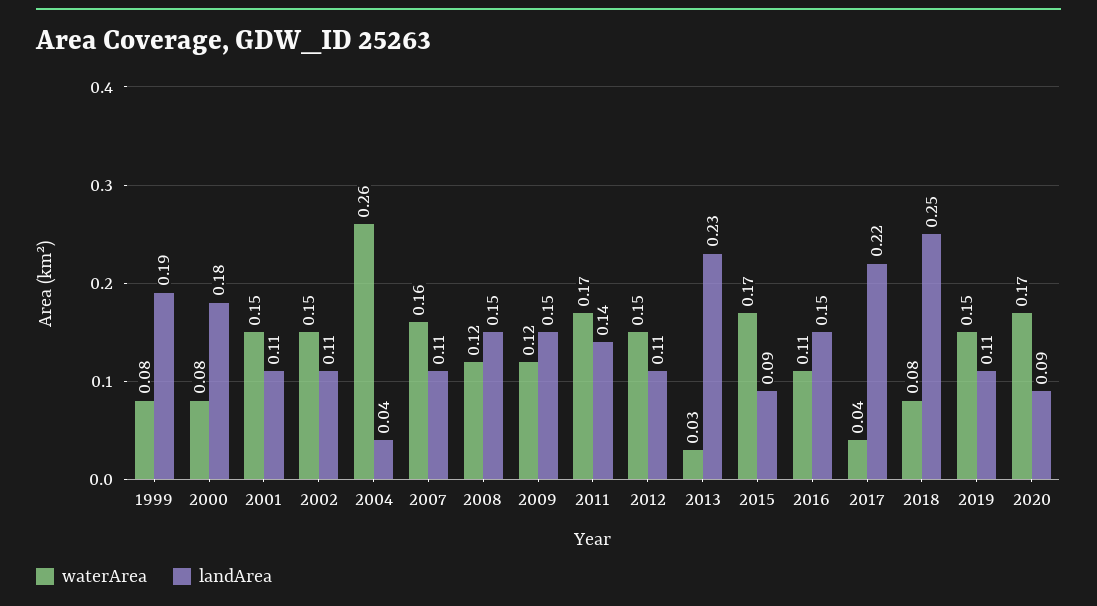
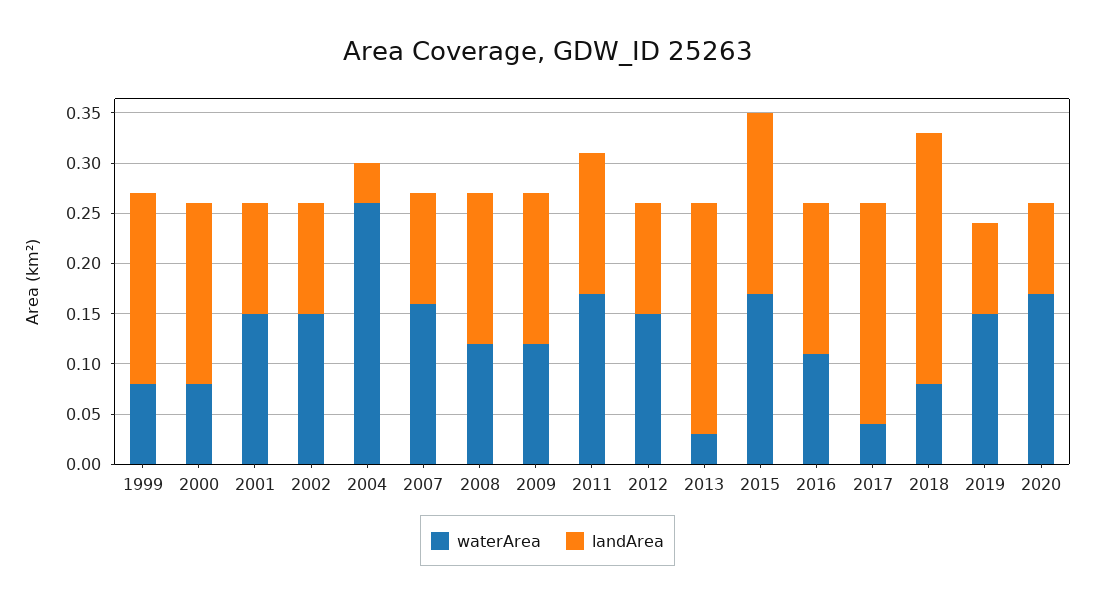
landArea, 2015: 0.09 -> 0.18
landArea, 2019: 0.11 -> 0.09

